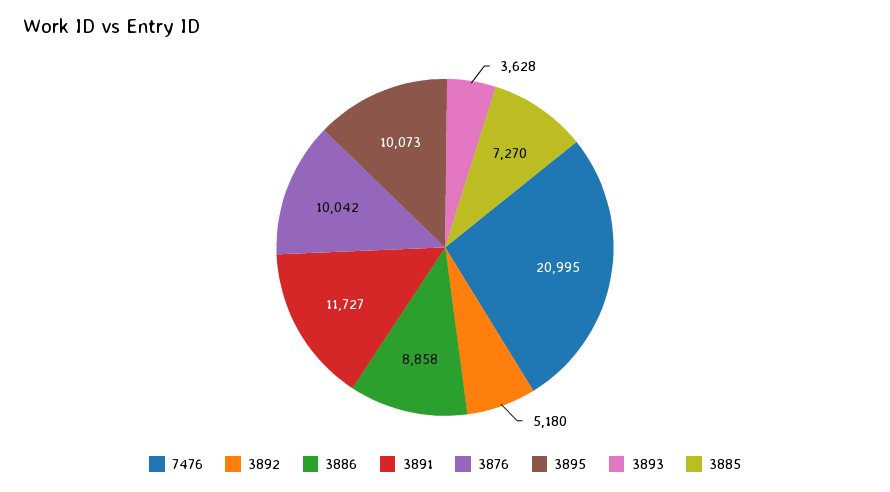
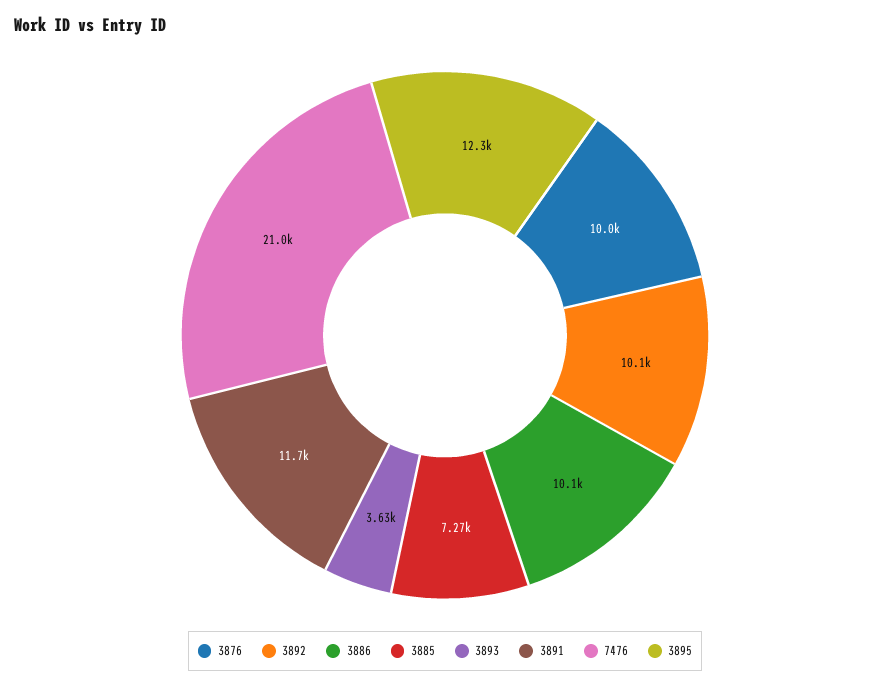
3892: 5180 -> 10100
3886: 8858 -> 10100
3895: 10073 -> 12300

